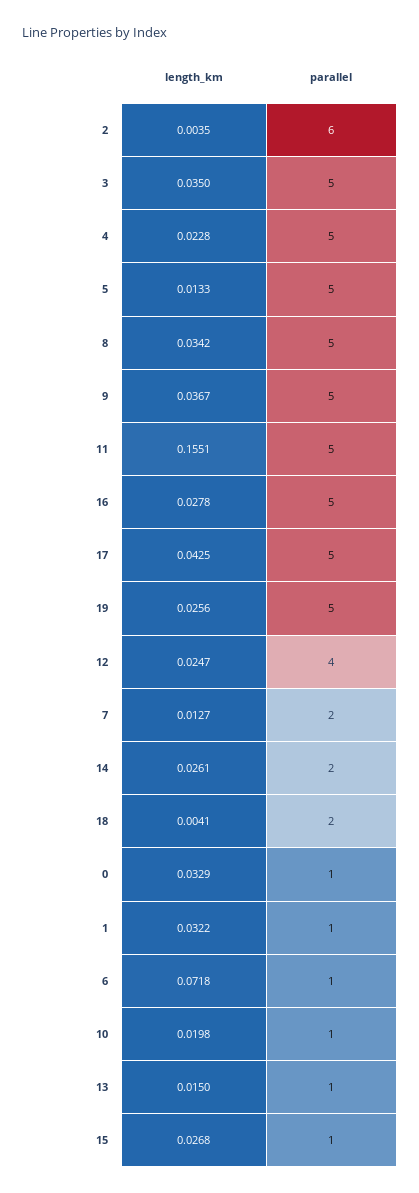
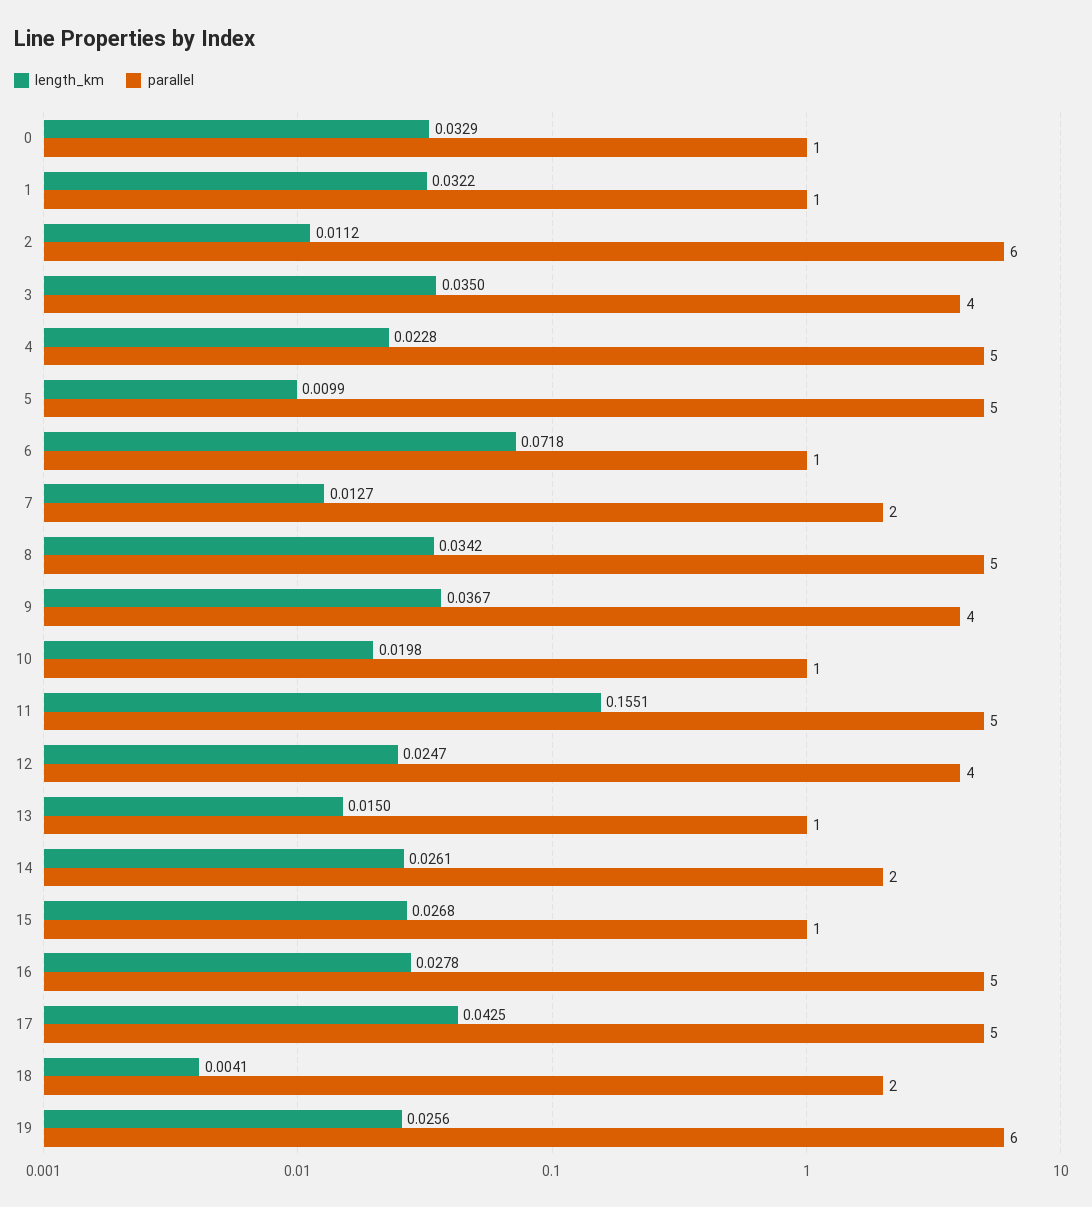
length_km, 2: 0.0035 -> 0.0112
parallel, 3: 5 -> 4
length_km, 5: 0.0133 -> 0.0099
parallel, 9: 5 -> 4
parallel, 19: 5 -> 6

